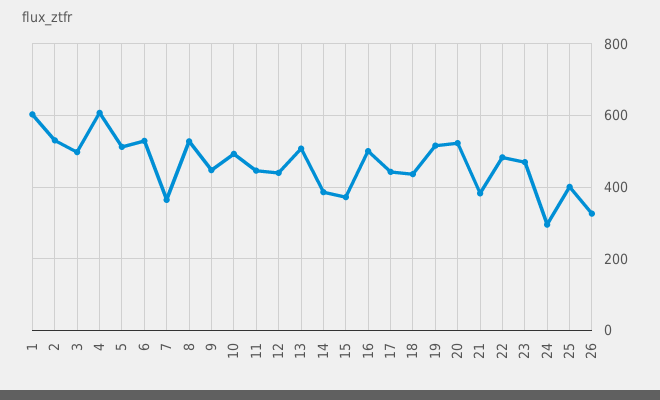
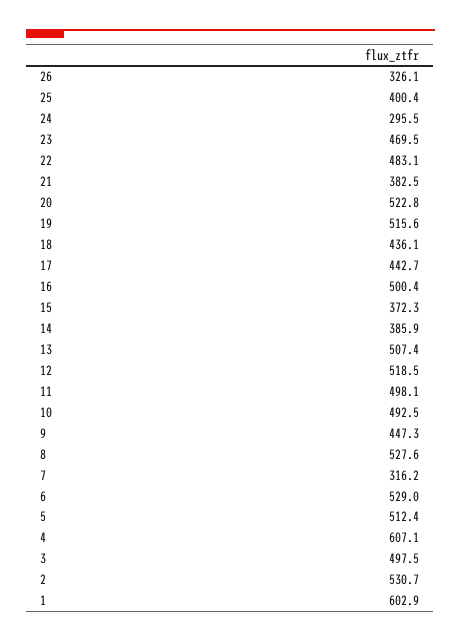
7: 360 -> 316.2
11: 440 -> 498.1
12: 440 -> 518.5

